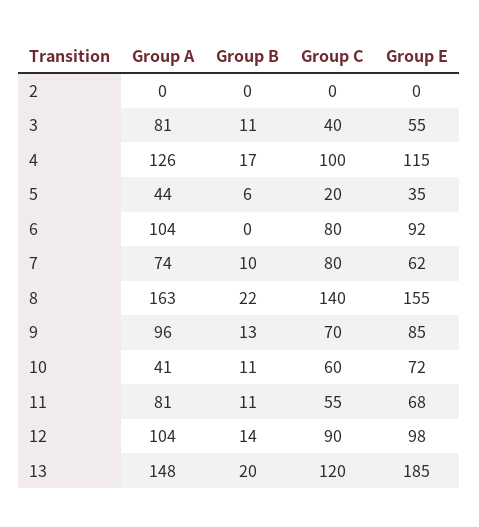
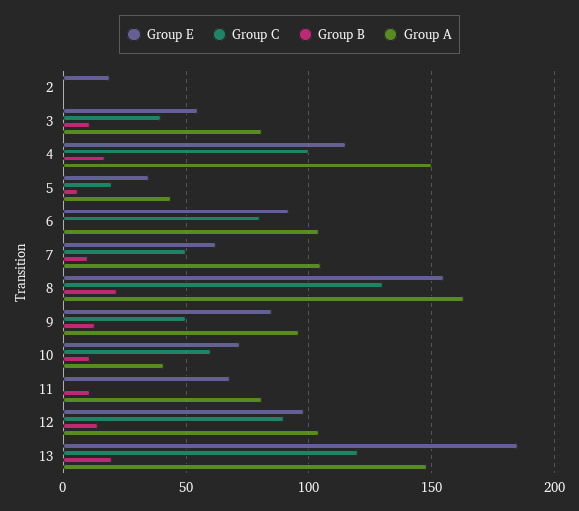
Group E, 2: 0 -> 20
Group A, 4: 126 -> 150
Group A, 7: 74 -> 105
Group C, 7: 80 -> 50
Group C, 8: 140 -> 130
Group C, 9: 70 -> 50
Group C, 11: 55 -> 0

